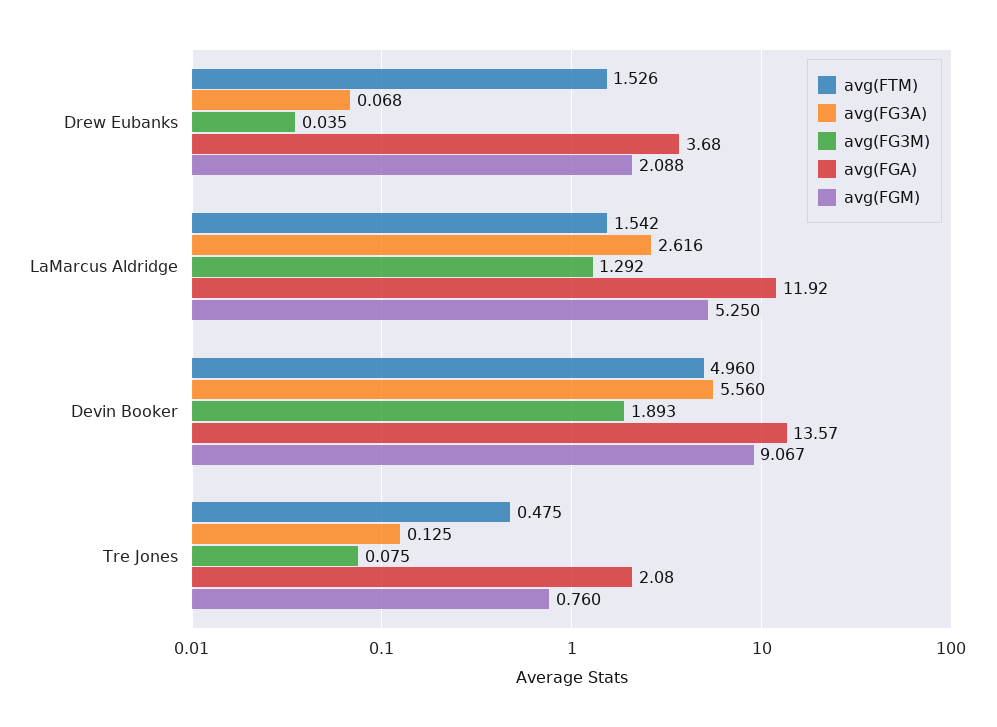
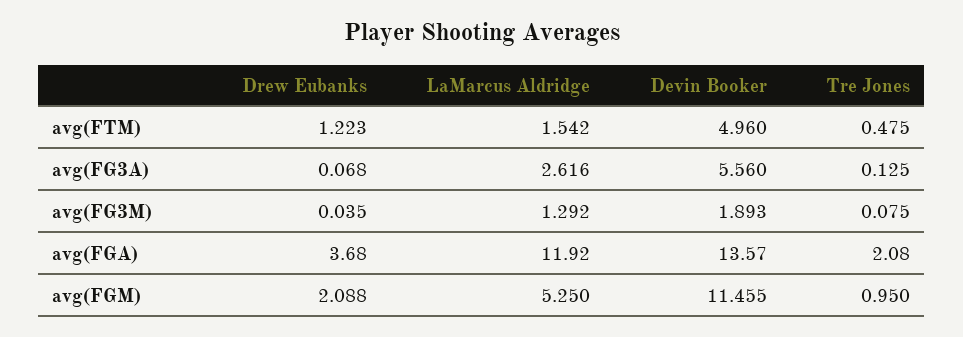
avg(FTM), Drew Eubanks: 1.526 -> 1.223
avg(FGM), Devin Booker: 9.067 -> 11.455
avg(FGM), Tre Jones: 0.76 -> 0.95

